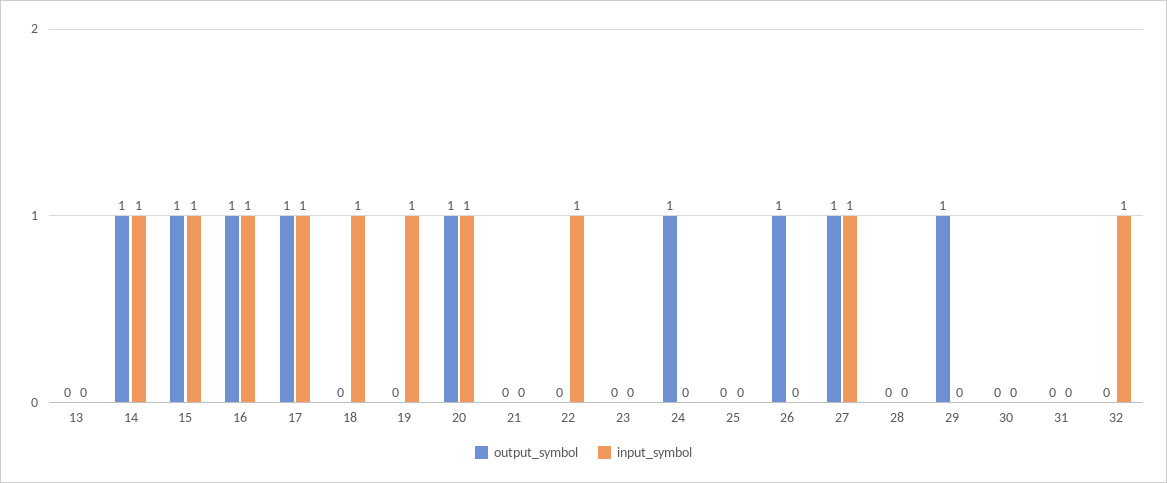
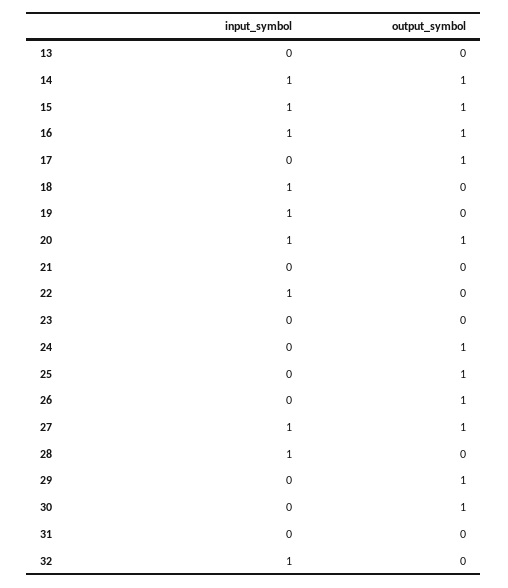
input_symbol, 17: 1 -> 0
output_symbol, 25: 0 -> 1
input_symbol, 28: 0 -> 1
output_symbol, 30: 0 -> 1

